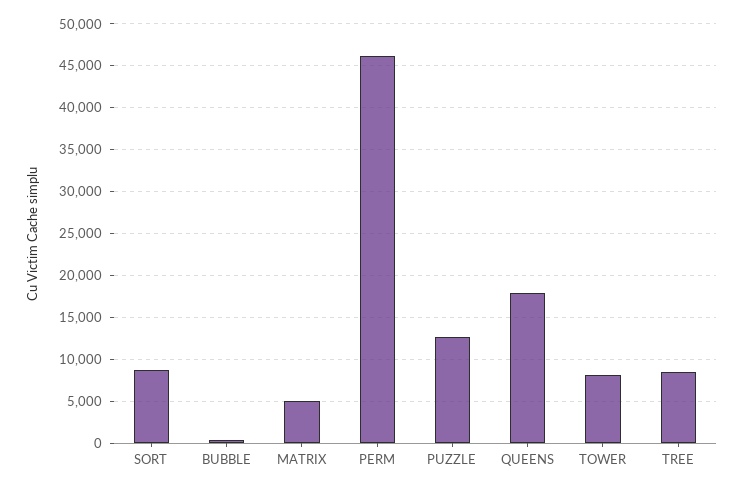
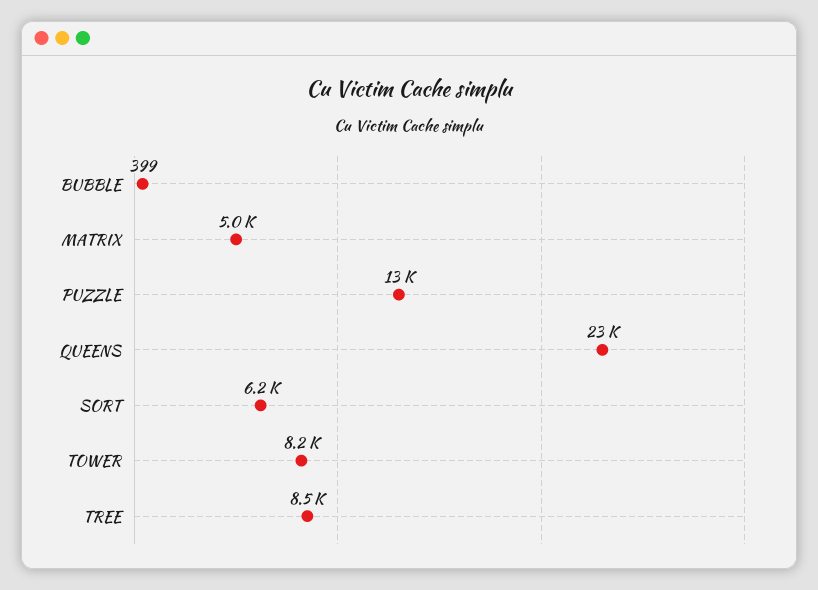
SORT: 9000 -> 6200
PERM: 46000 -> none
QUEENS: 18000 -> 23000

